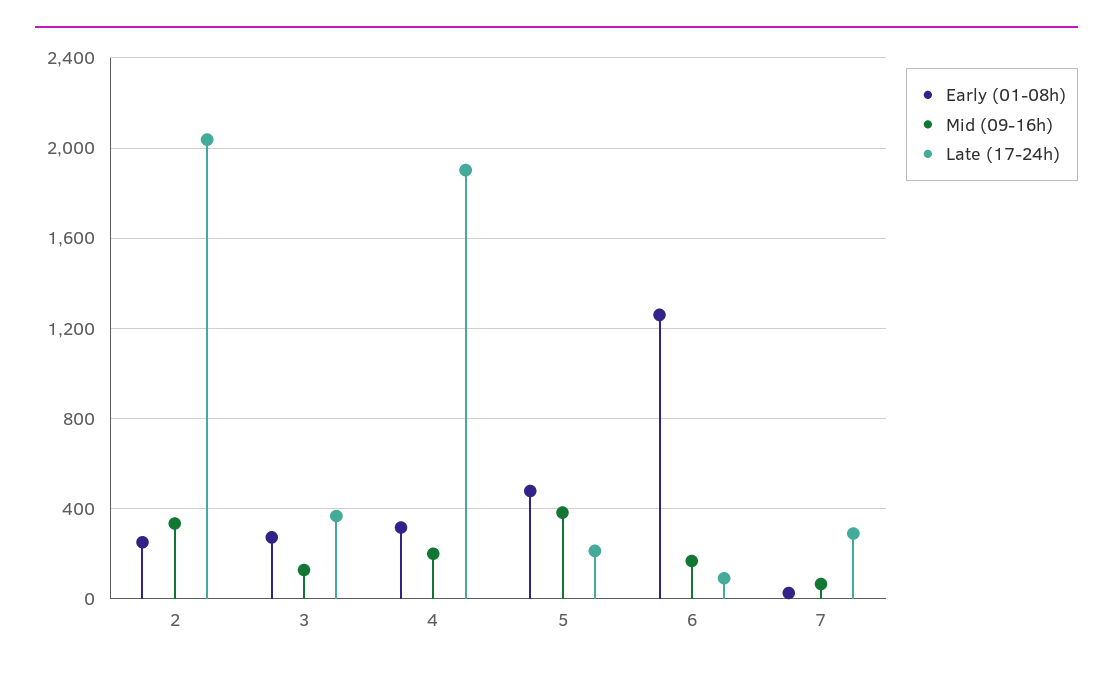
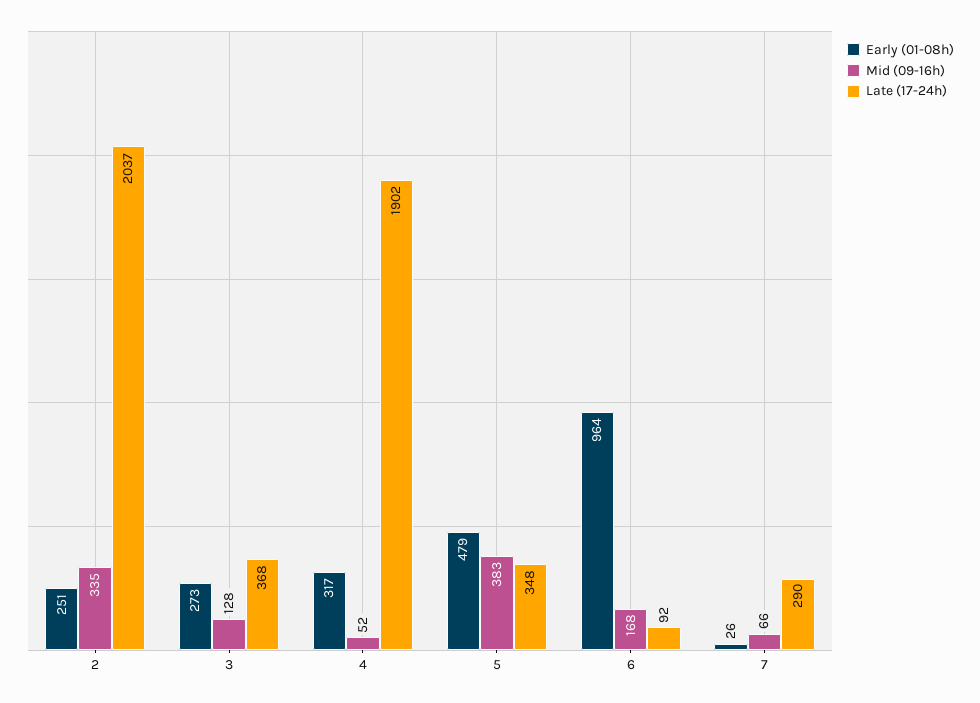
Mid (09-16h), 4: 200 -> 52
Late (17-24h), 5: 200 -> 348
Early (01-08h), 6: 1250 -> 964

